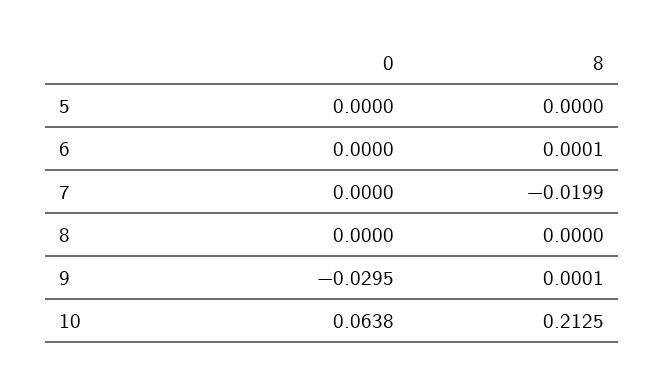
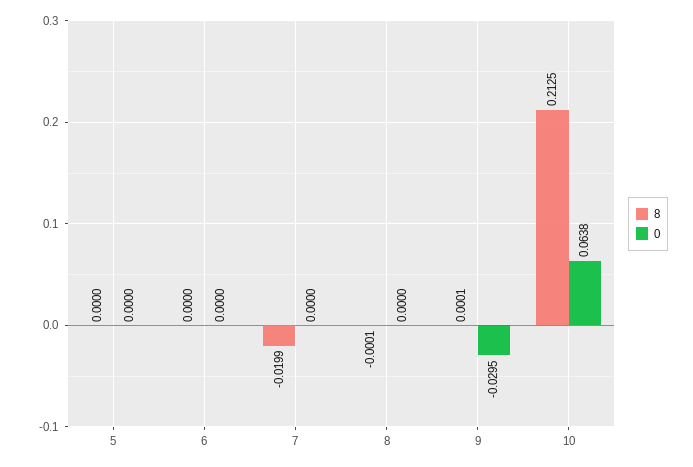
8, 6: 0.0001 -> 0
8, 8: 0 -> -0.0001

